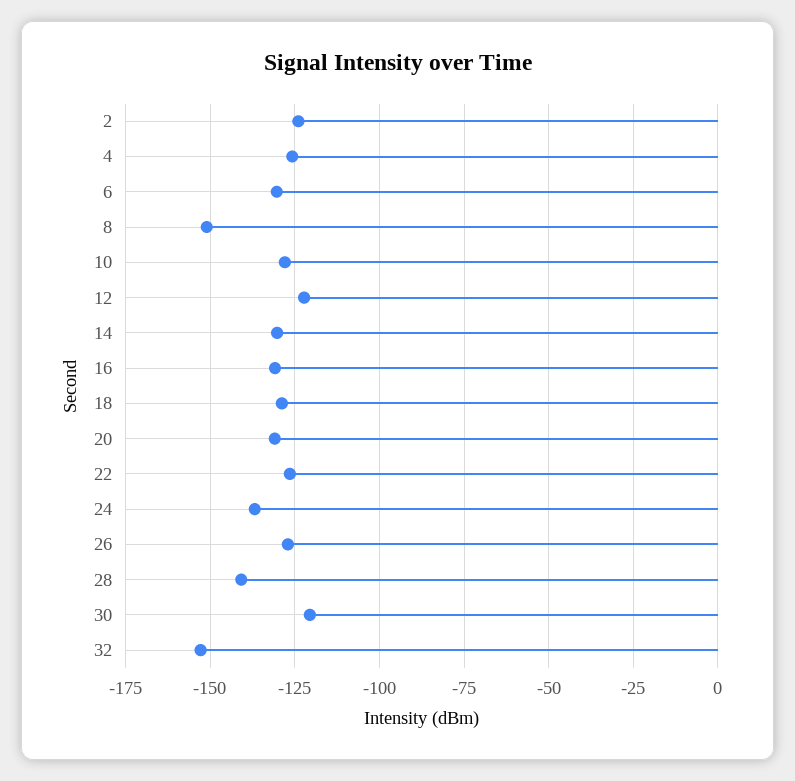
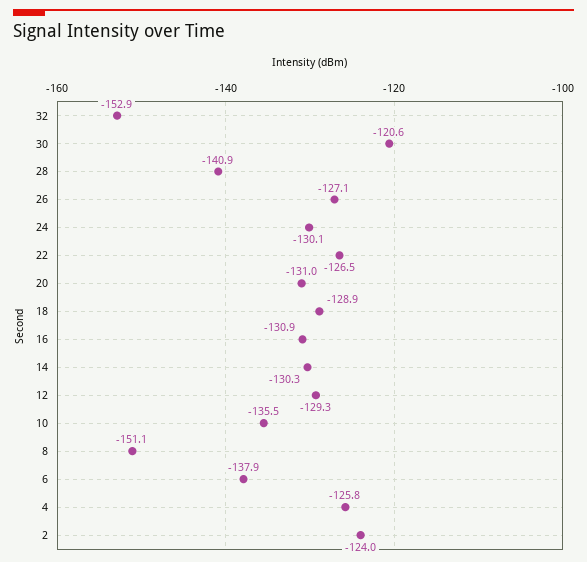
6: -130 -> -137.9
10: -127.5 -> -135.5
12: -122.5 -> -129.3
24: -137.5 -> -130.1

